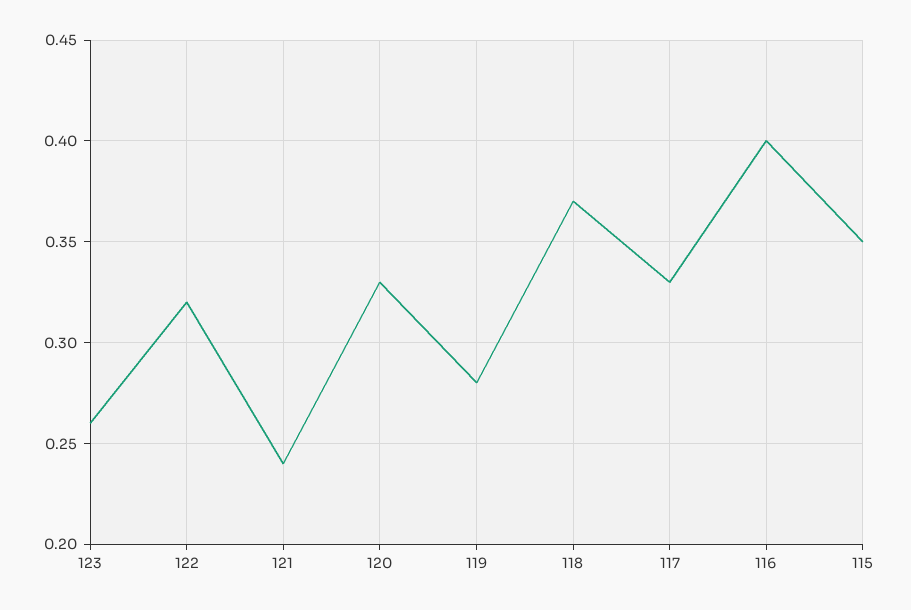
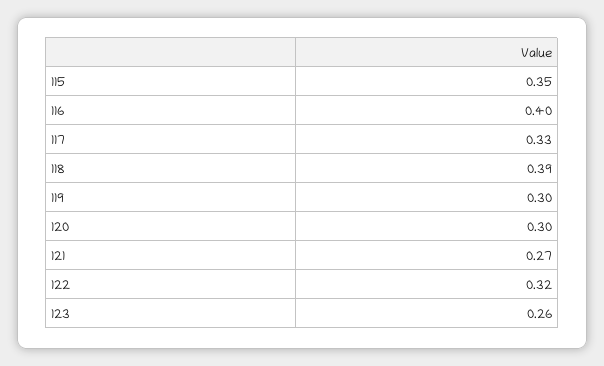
121: 0.24 -> 0.27
120: 0.33 -> 0.3
119: 0.28 -> 0.3
118: 0.37 -> 0.39

